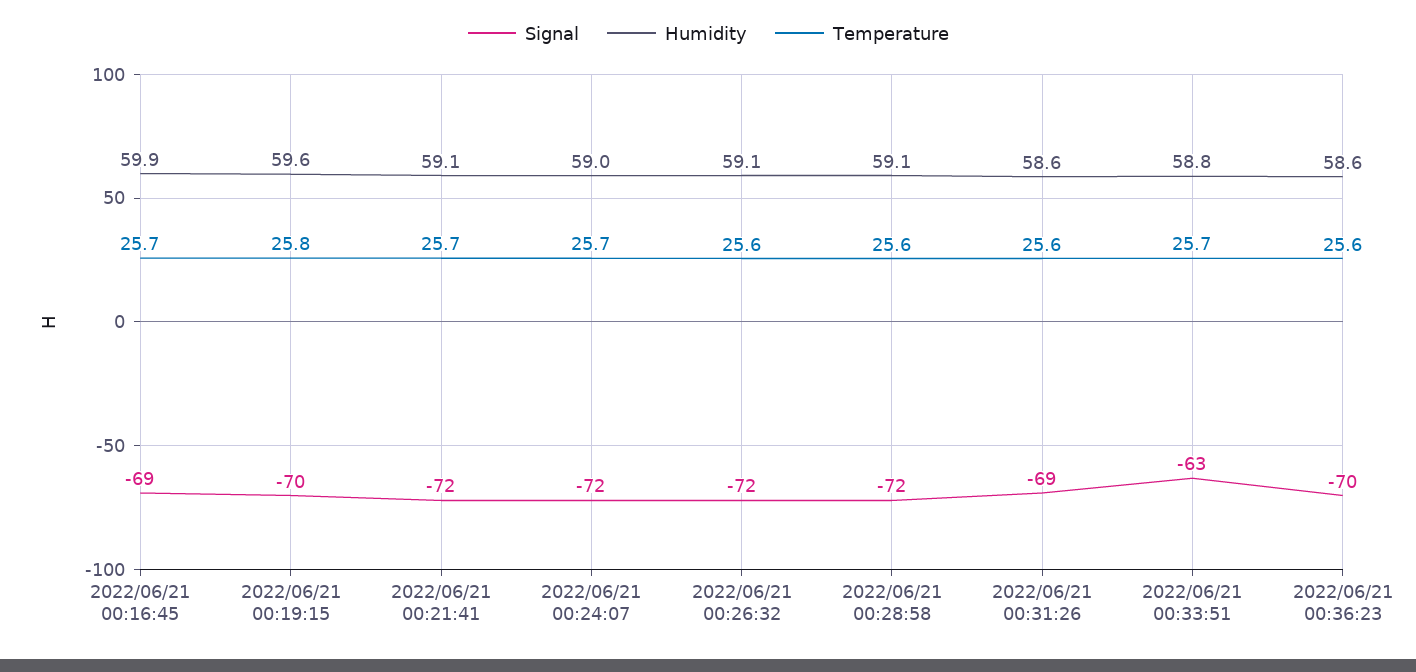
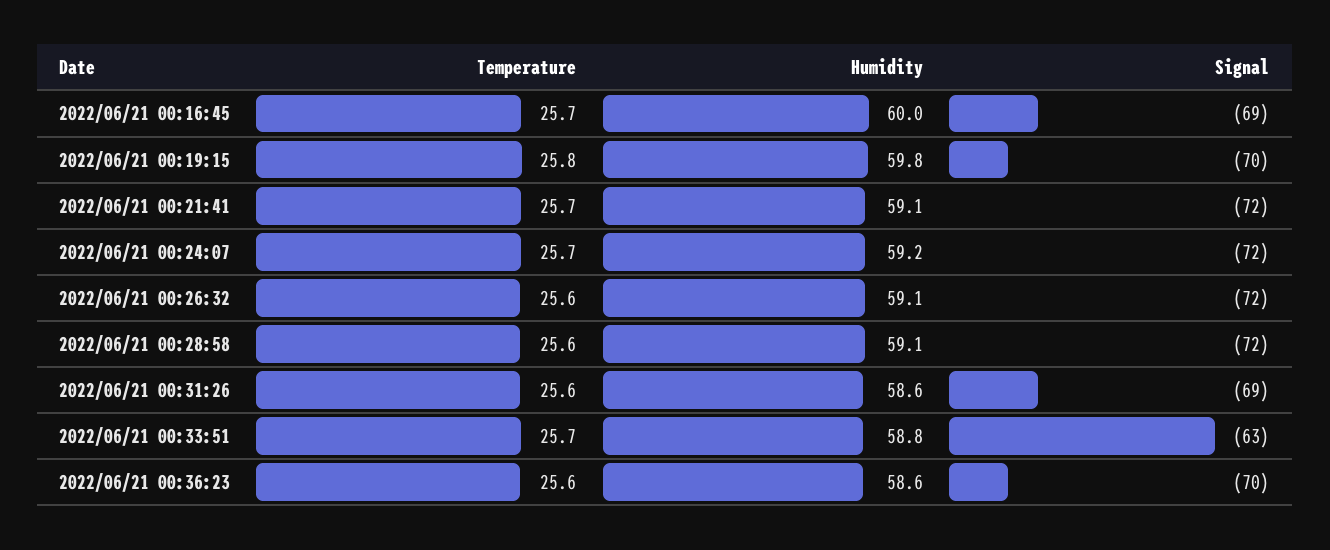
Humidity, 2022/06/21 00:16:45: 59.9 -> 60
Humidity, 2022/06/21 00:19:15: 59.6 -> 59.8
Humidity, 2022/06/21 00:24:07: 59 -> 59.2

